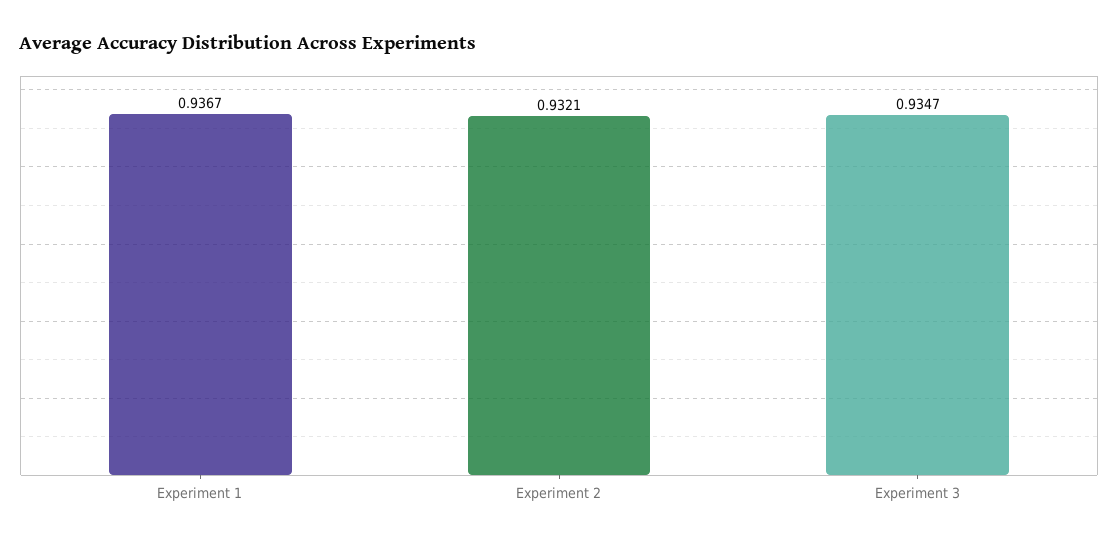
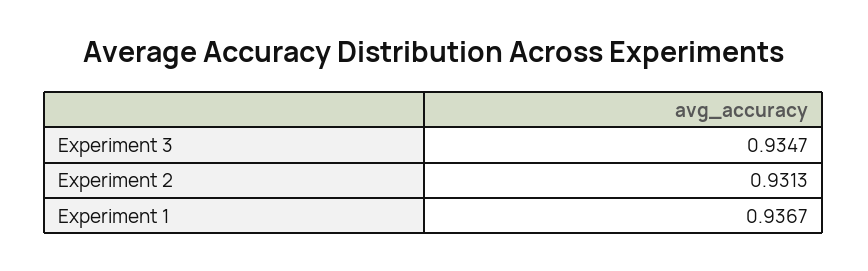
Experiment 2: 0.9321 -> 0.9313

